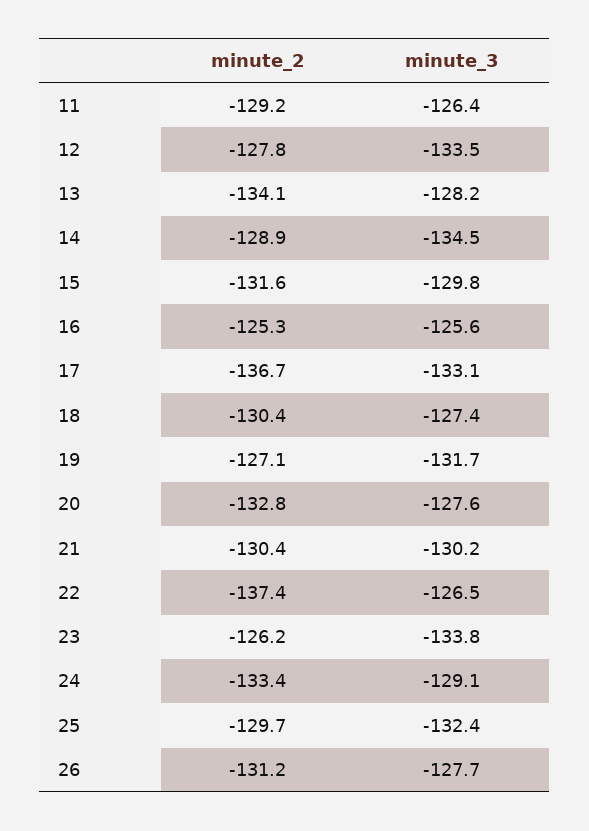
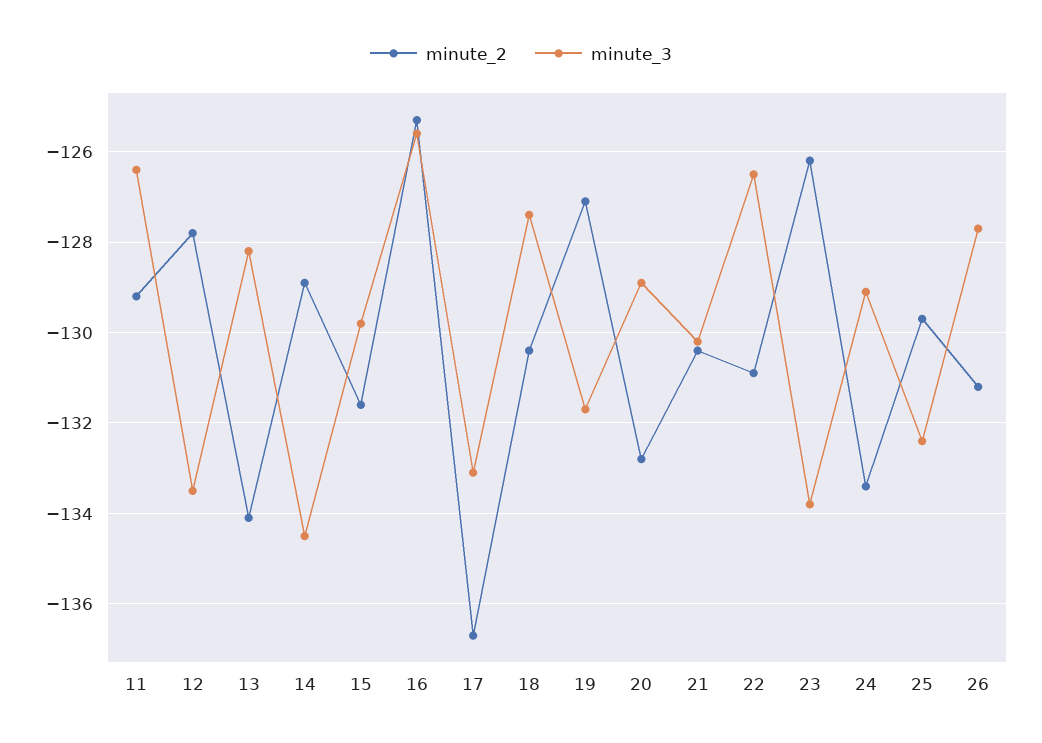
minute_3, 20: -127.6 -> -129
minute_2, 22: -137.4 -> -131

